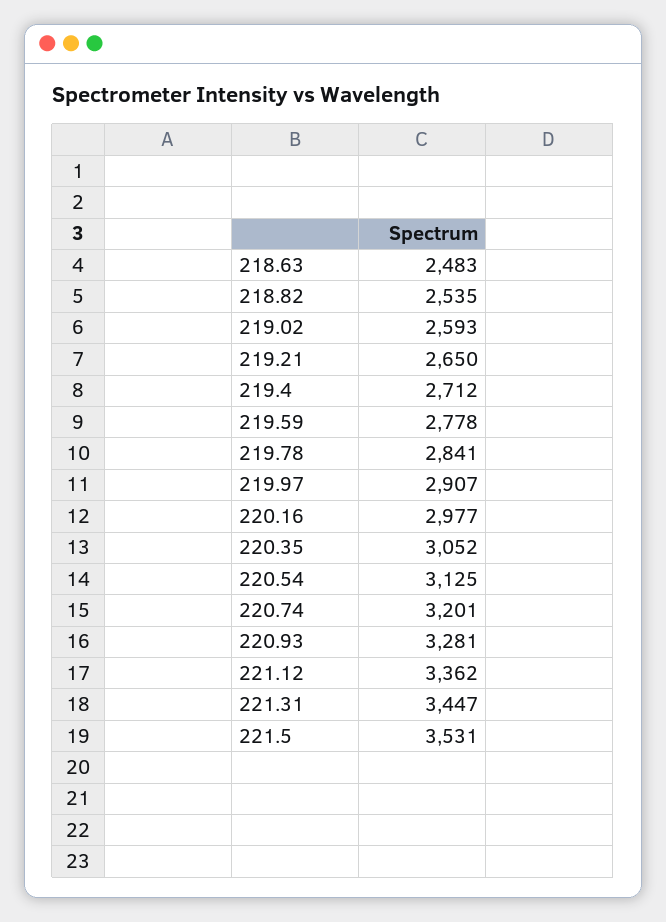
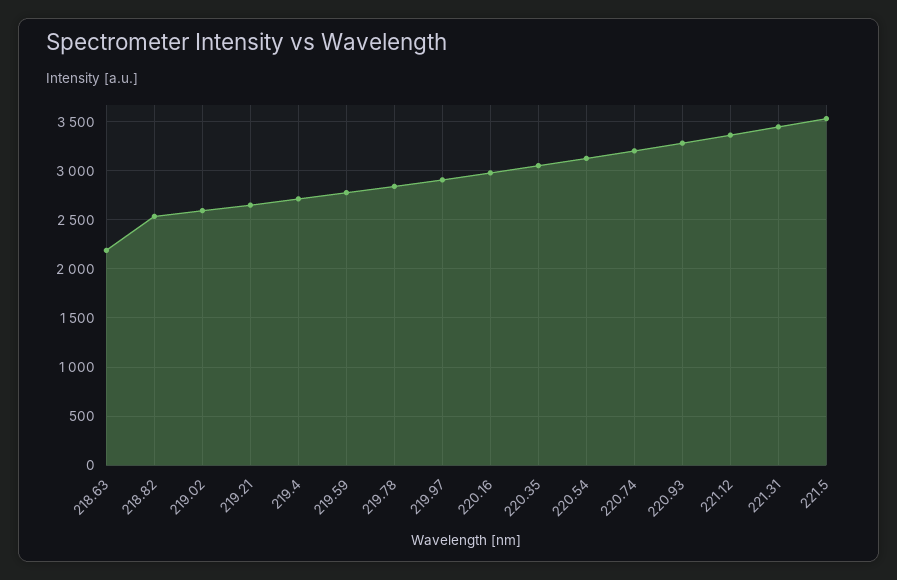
218.63: 2483 -> 2200

